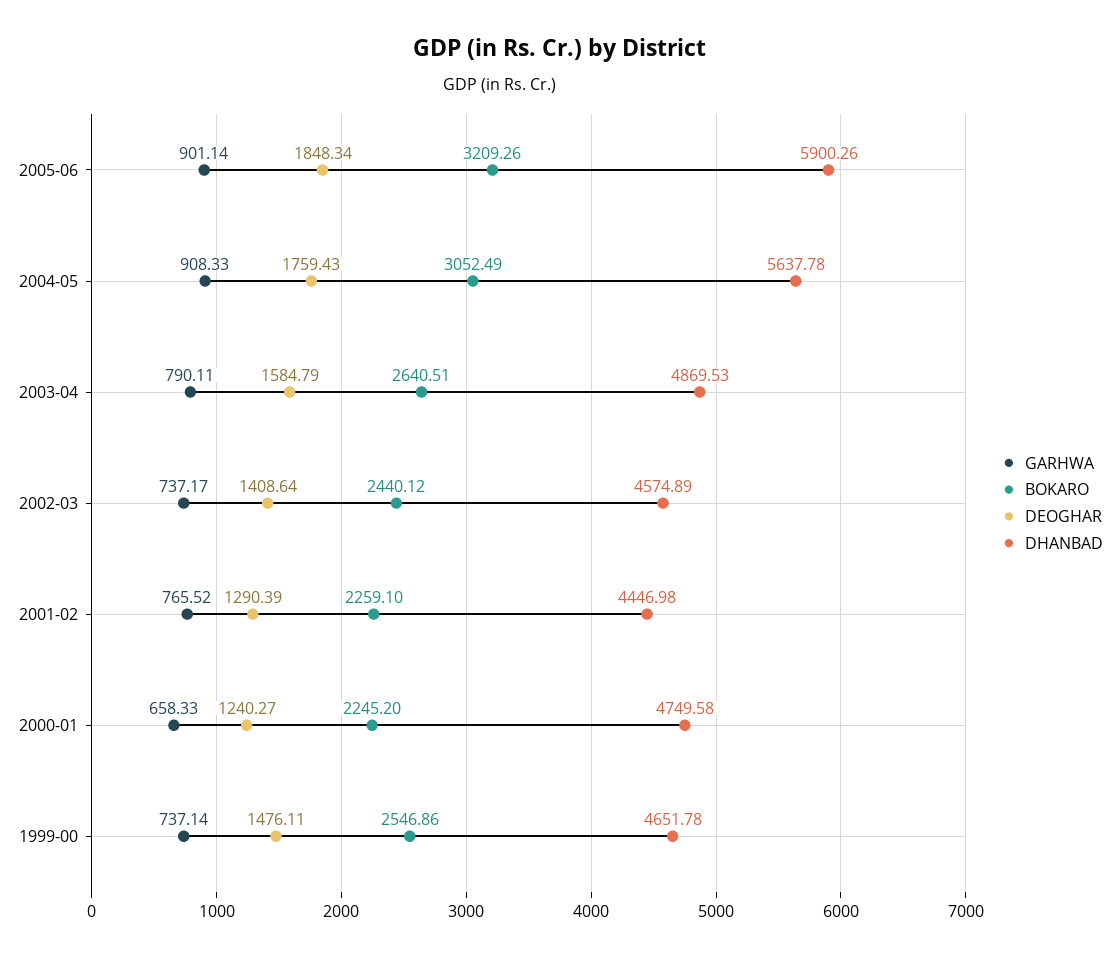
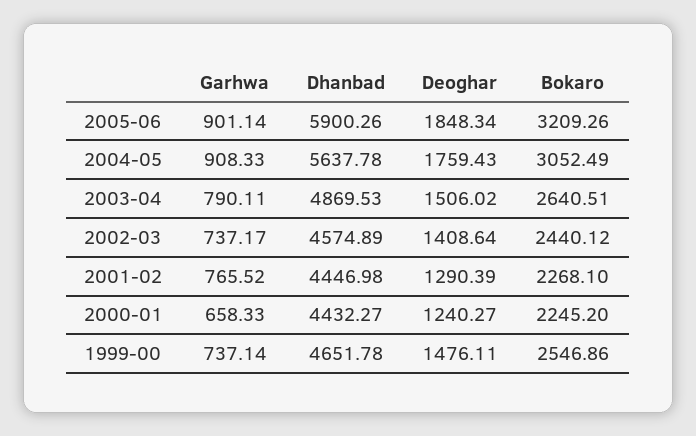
DEOGHAR, 2003-04: 1584.79 -> 1506.02
BOKARO, 2001-02: 2259.1 -> 2268.1
DHANBAD, 2000-01: 4749.58 -> 4432.27

